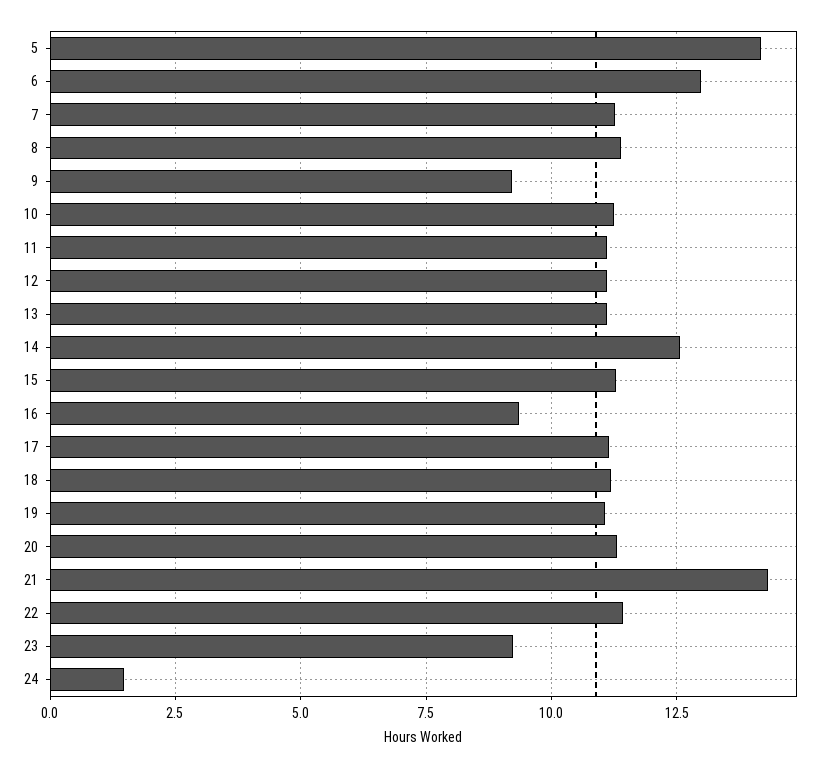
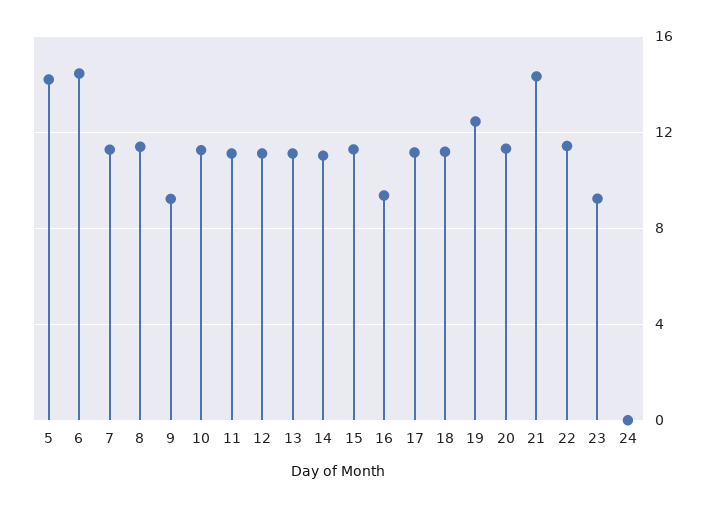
6: 13 -> 14.5
14: 12.5 -> 11
19: 11 -> 12.5
24: 1.5 -> 0

